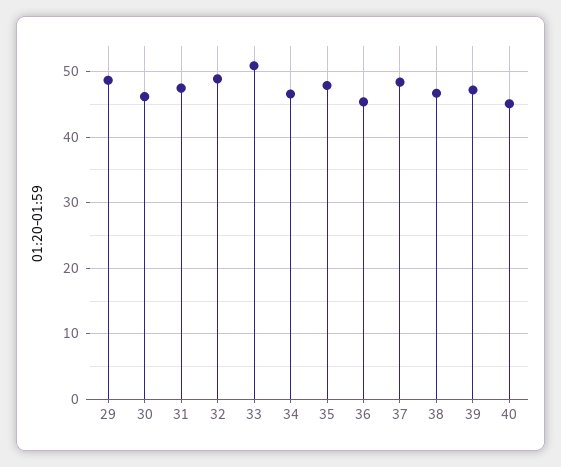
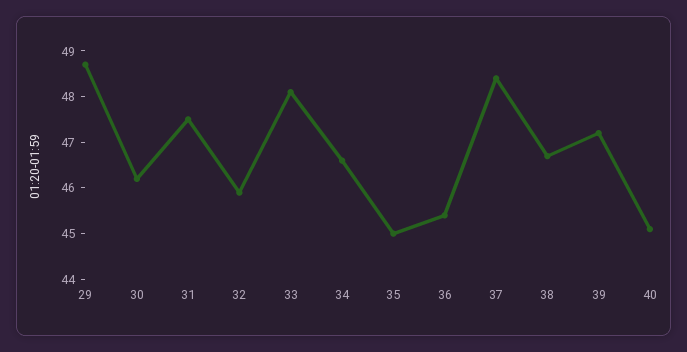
32: 49 -> 46
33: 51 -> 48
35: 48 -> 45

